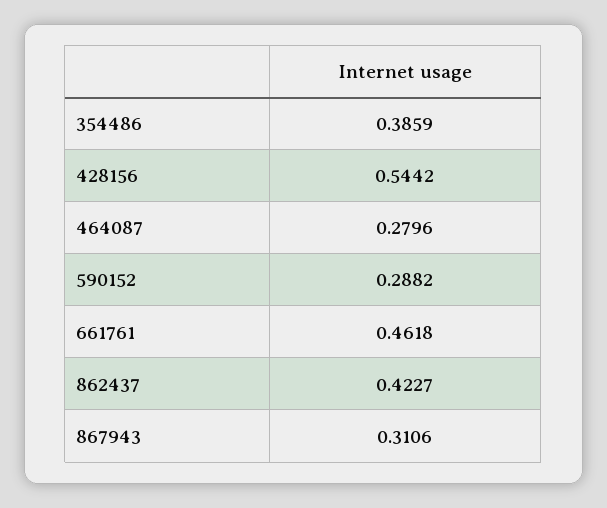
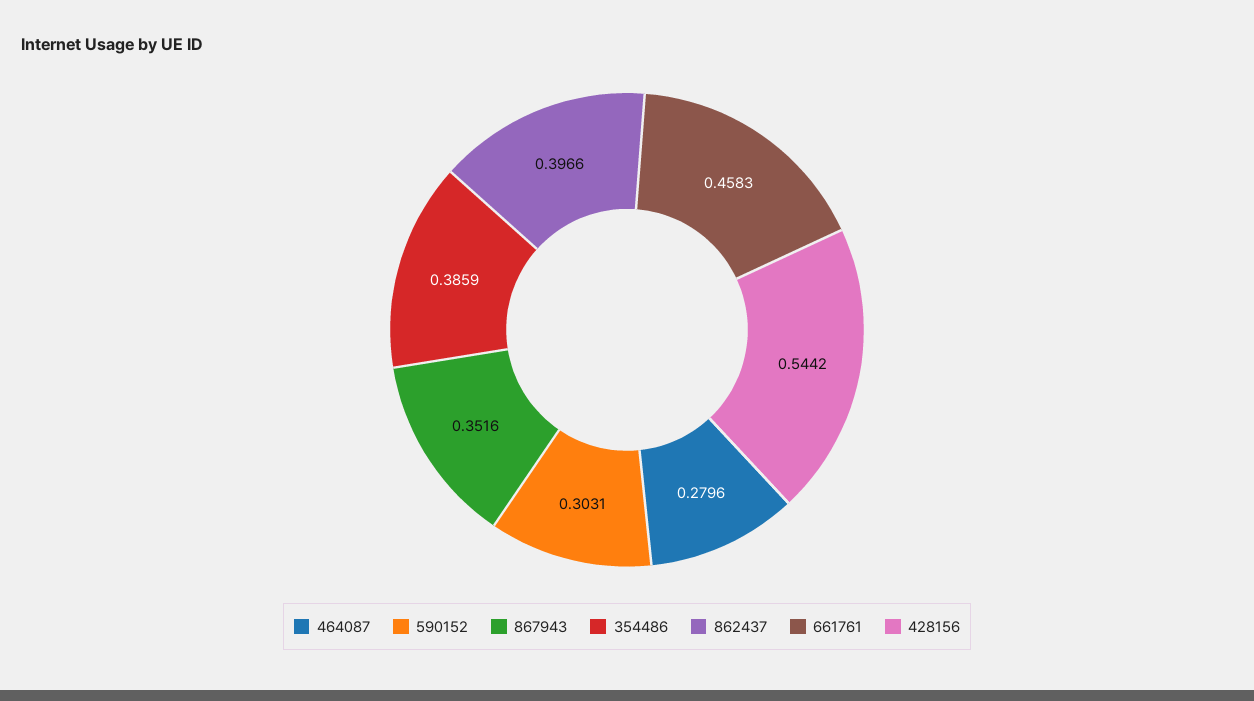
590152: 0.2882 -> 0.3031
661761: 0.4618 -> 0.4583
862437: 0.4227 -> 0.3966
867943: 0.3106 -> 0.3516

